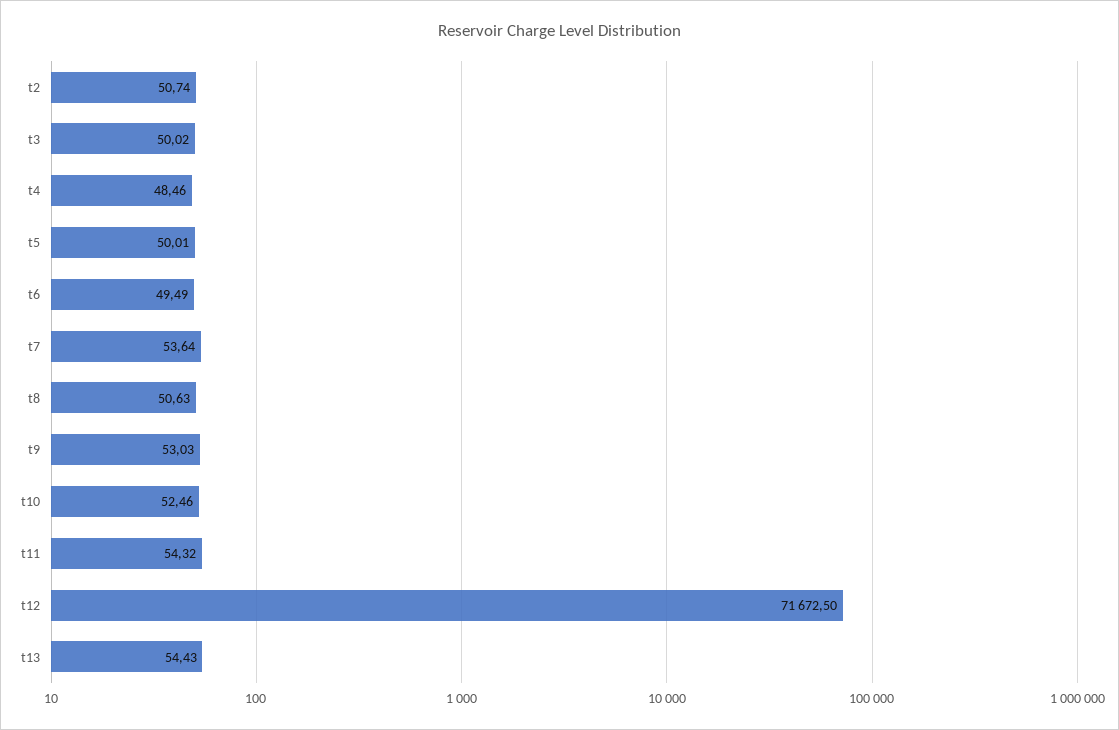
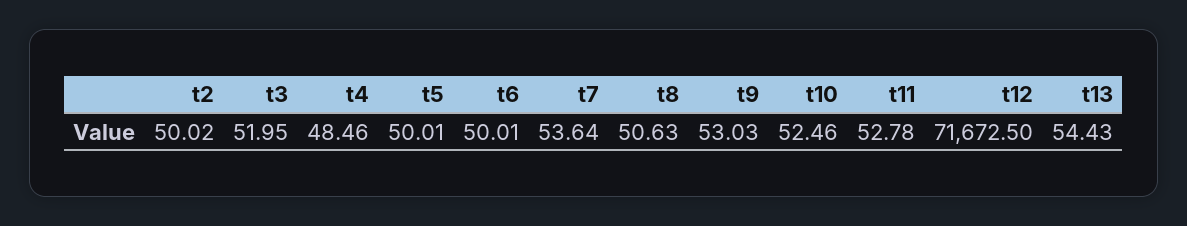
t2: 50.74 -> 50.02
t3: 50.02 -> 51.95
t6: 49.49 -> 50.01
t11: 54.32 -> 52.78

